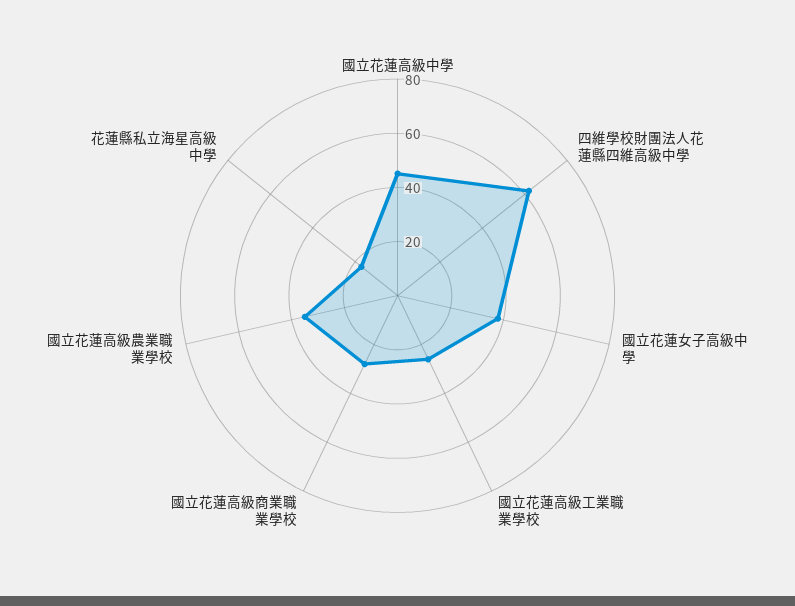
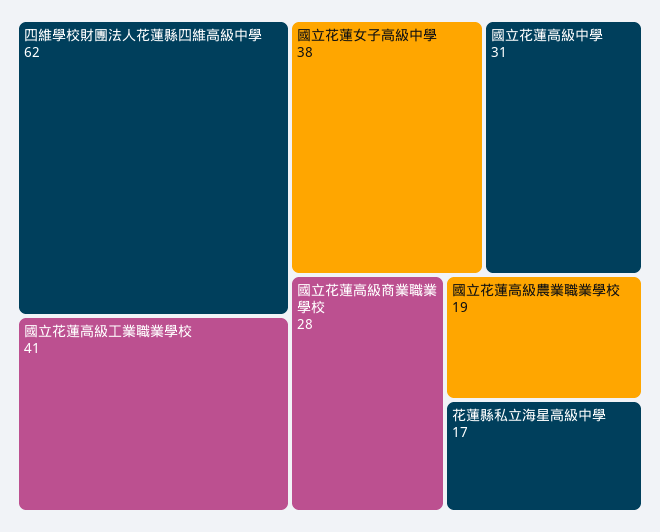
國立花蓮高級中學: 45 -> 31
國立花蓮高級工業職業學校: 25 -> 41
國立花蓮高級農業職業學校: 35 -> 19

